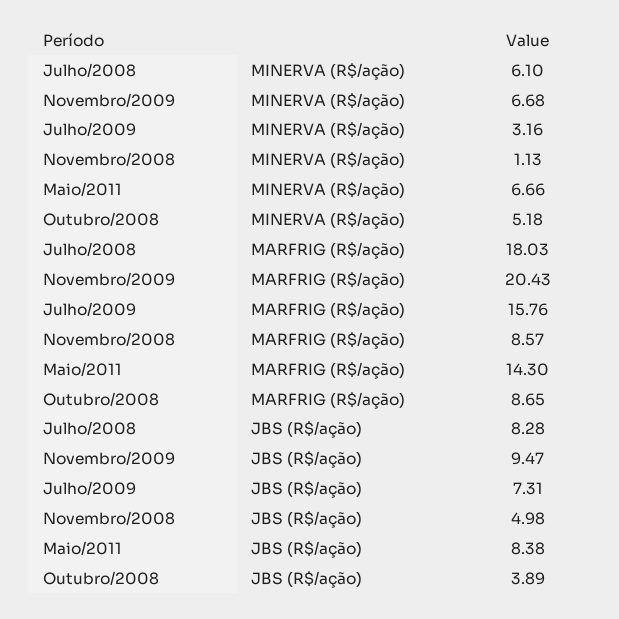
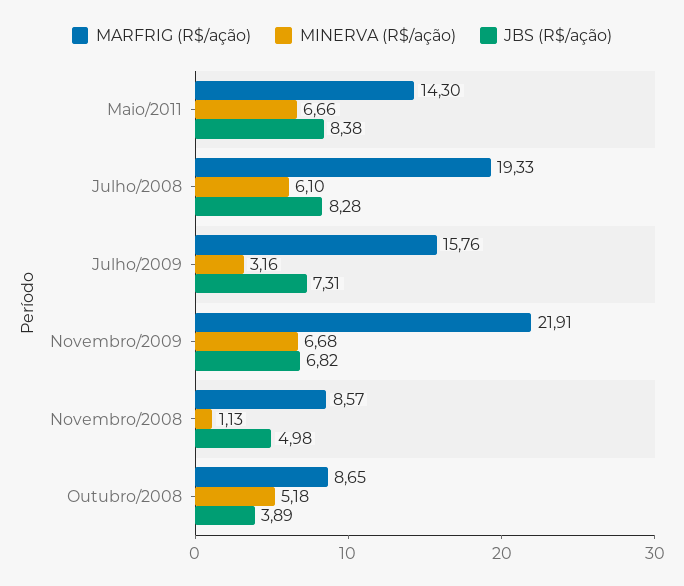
MARFRIG (R$/ação), Julho/2008: 18.03 -> 19.33
MARFRIG (R$/ação), Novembro/2009: 20.43 -> 21.91
JBS (R$/ação), Novembro/2009: 9.47 -> 6.82

